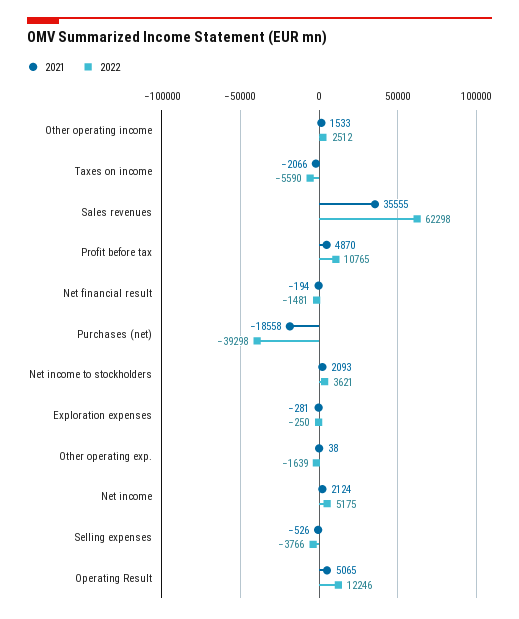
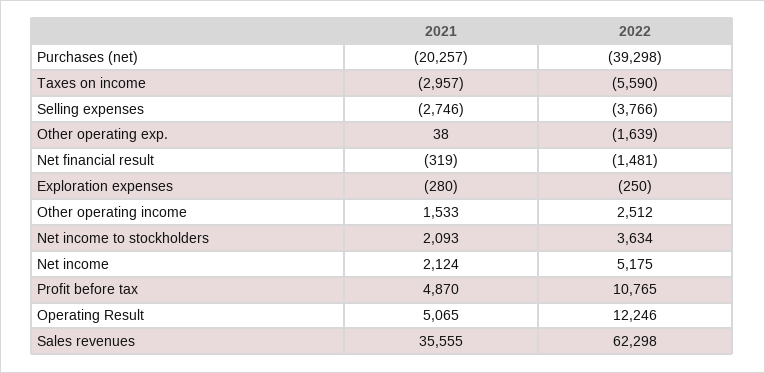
2021, Taxes on income: -2066 -> -2957
2021, Net financial result: -194 -> -319
2021, Purchases (net): -18558 -> -20257
2022, Net income to stockholders: 3621 -> 3634
2021, Exploration expenses: -281 -> -280
2021, Selling expenses: -526 -> -2746

